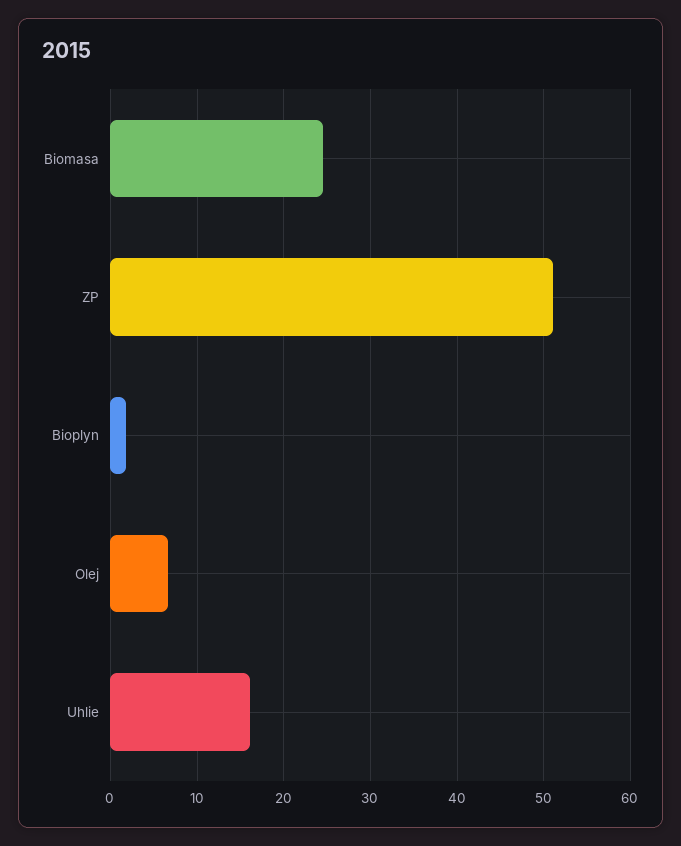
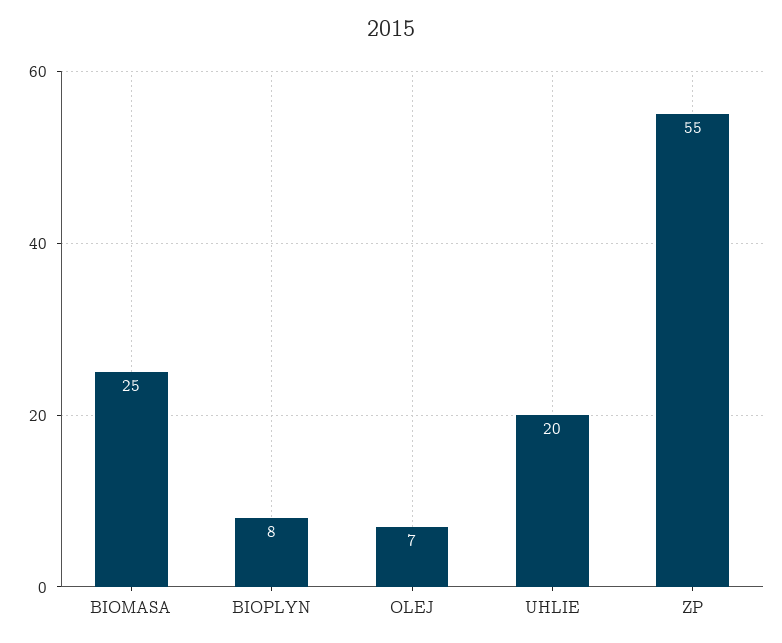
ZP: 51 -> 55
Bioplyn: 2 -> 8
Uhlie: 16 -> 20

